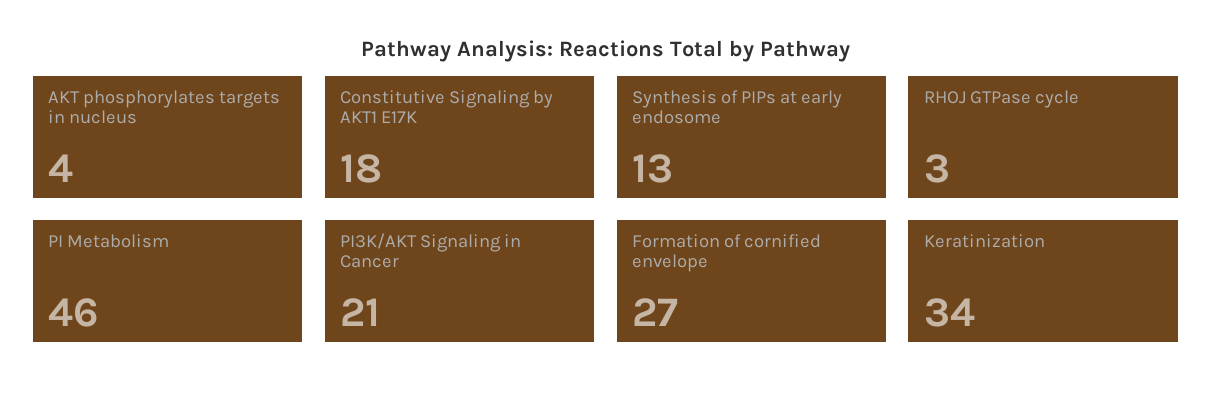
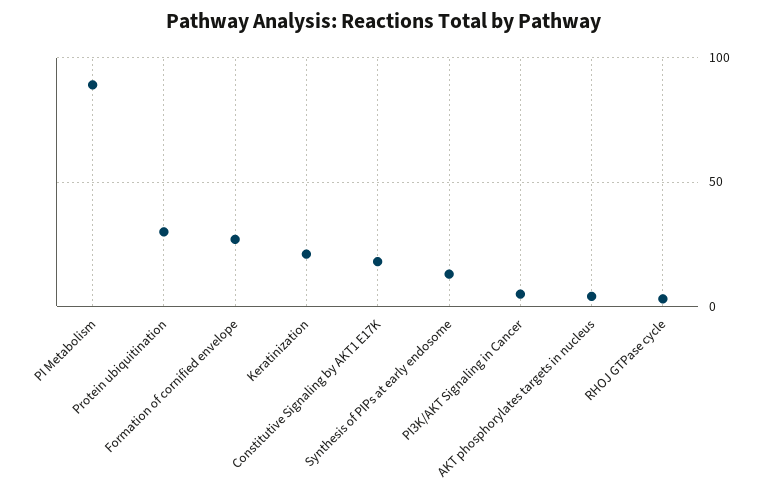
PI Metabolism: 46 -> 90
PI3K/AKT Signaling in Cancer: 21 -> 5
Keratinization: 34 -> 20
Protein ubiquitination: none -> 30

